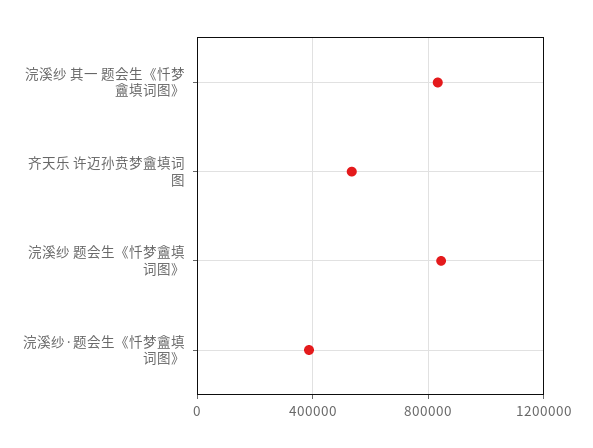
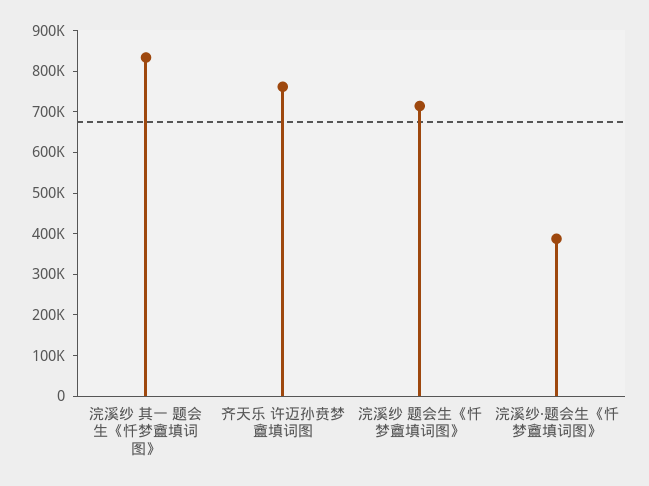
齐天乐 许迈孙贲梦盦填词图: 550000 -> 760000
浣溪纱 题会生《忏梦盦填词图》: 850000 -> 720000

